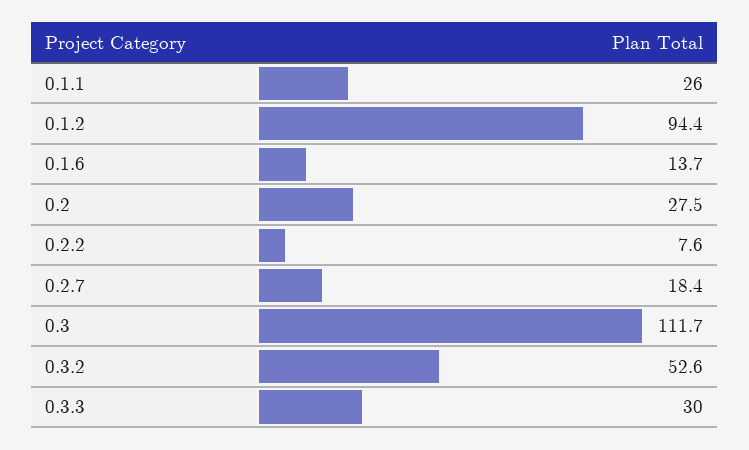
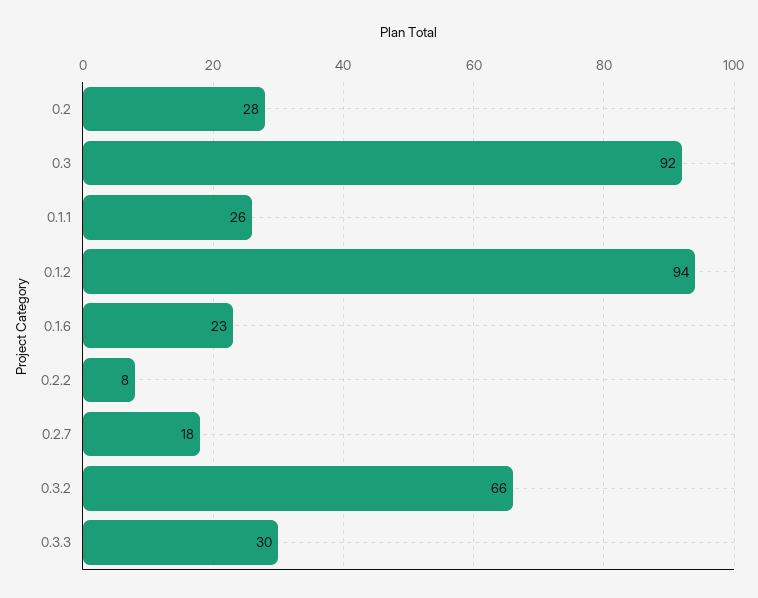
0.1.6: 13.7 -> 23
0.3: 111.7 -> 92
0.3.2: 52.6 -> 66

